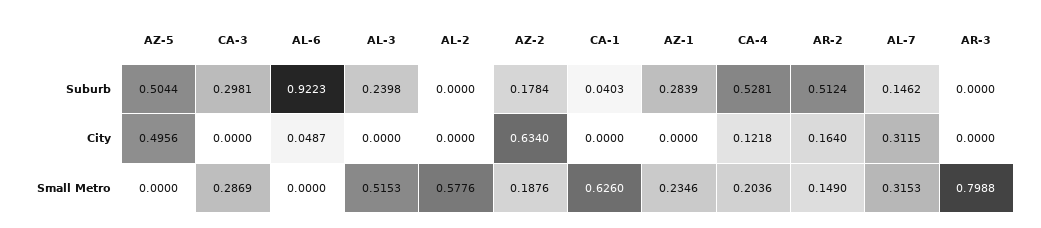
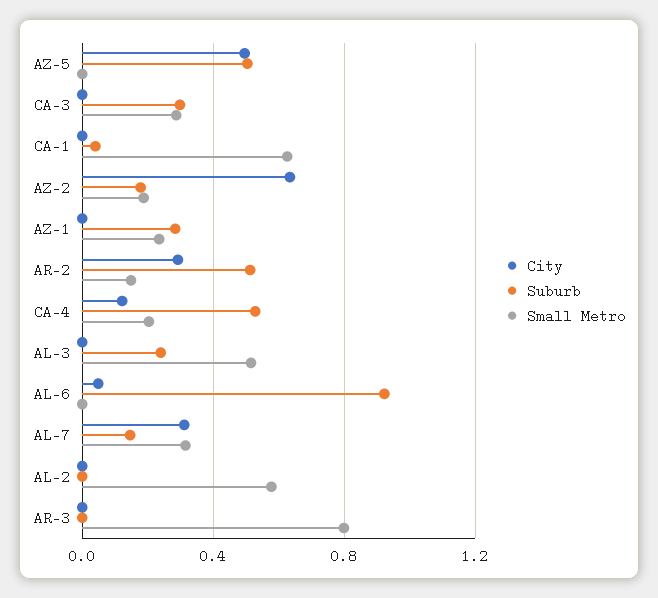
City, AR-2: 0.164 -> 0.3

